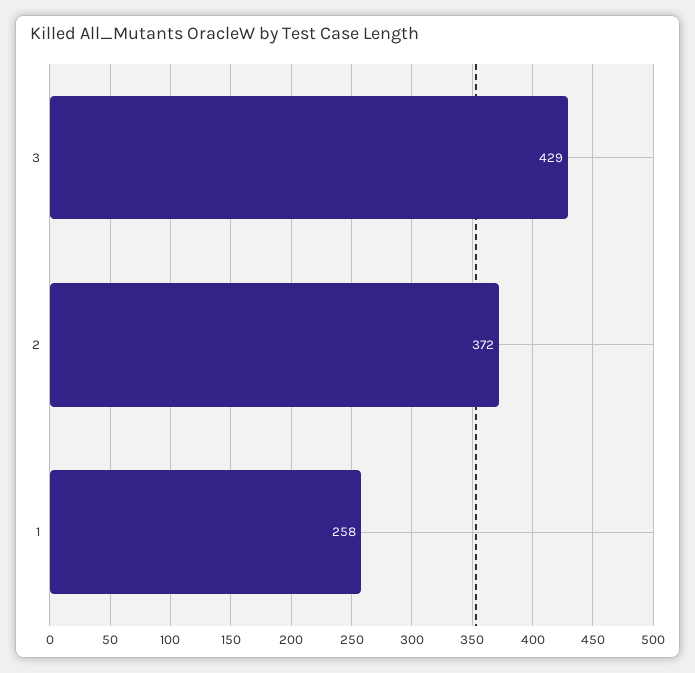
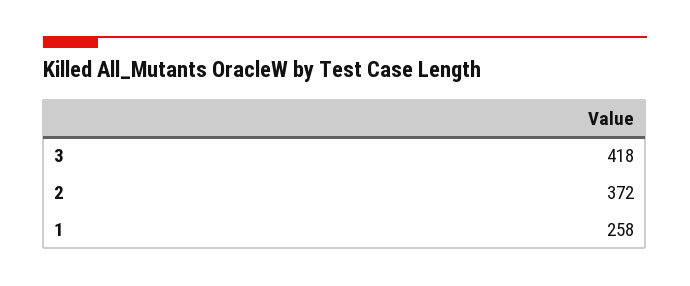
3: 429 -> 418

